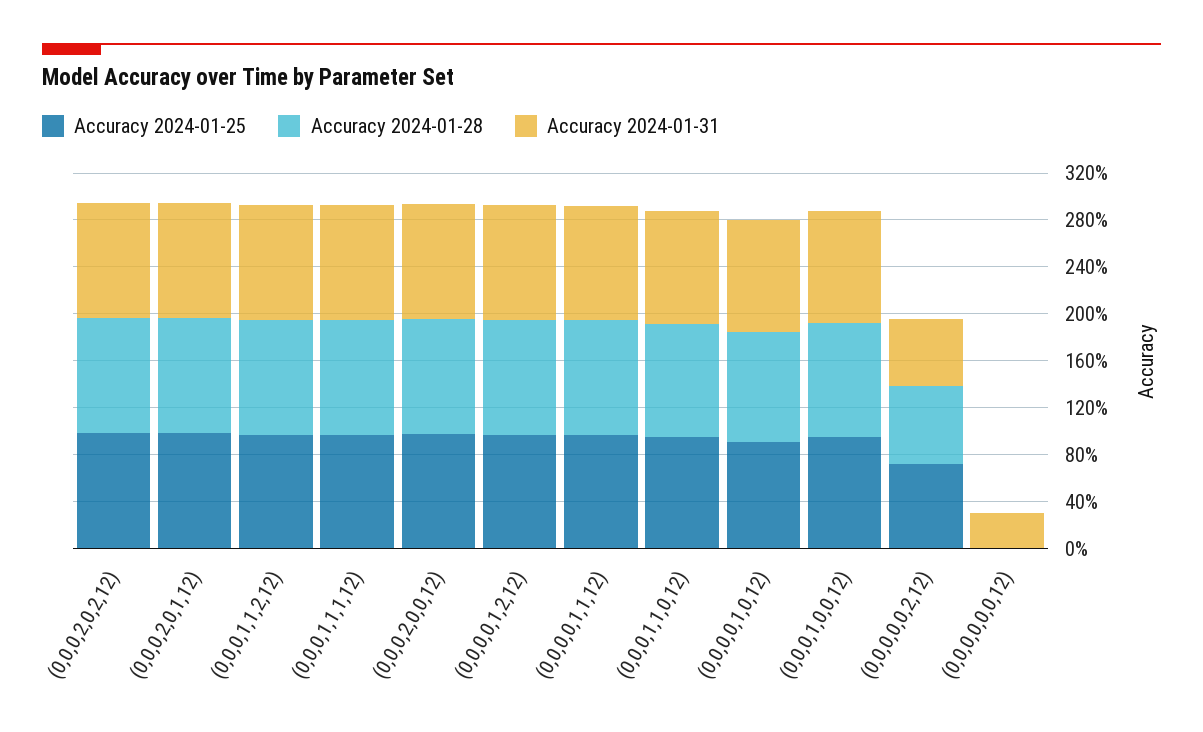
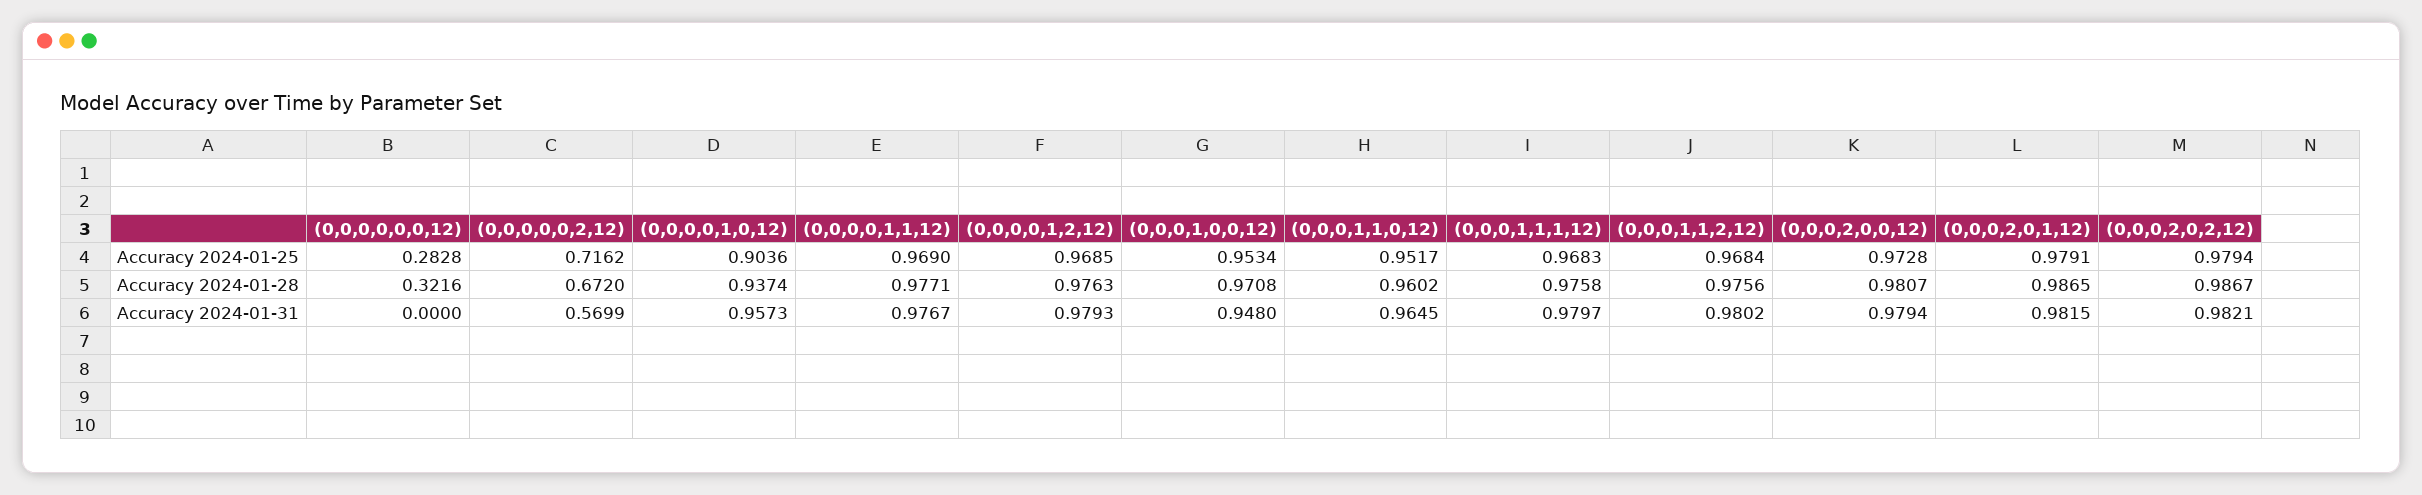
Accuracy 2024-01-25, (0,0,0,0,0,0,12): 0 -> 0.2828
Accuracy 2024-01-28, (0,0,0,0,0,0,12): 0 -> 0.3216
Accuracy 2024-01-31, (0,0,0,0,0,0,12): 0.3 -> 0

